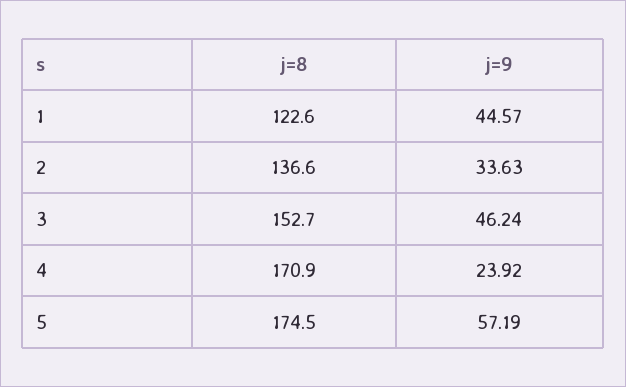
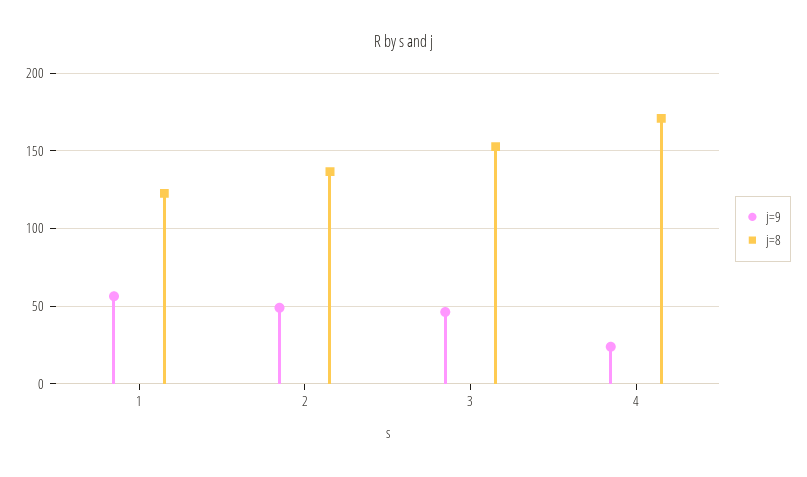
j=9, 1: 44.57 -> 55
j=9, 2: 33.63 -> 50
j=8, 5: 174.5 -> none
j=9, 5: 57.19 -> none

